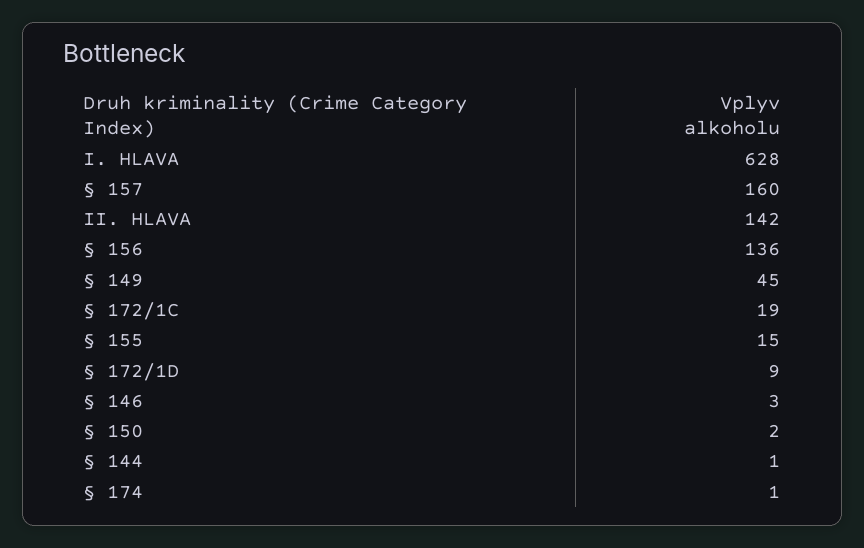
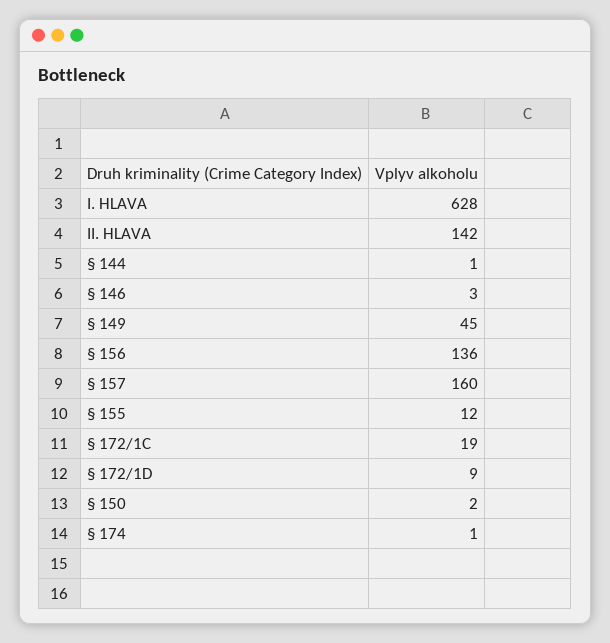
§ 155: 15 -> 12

